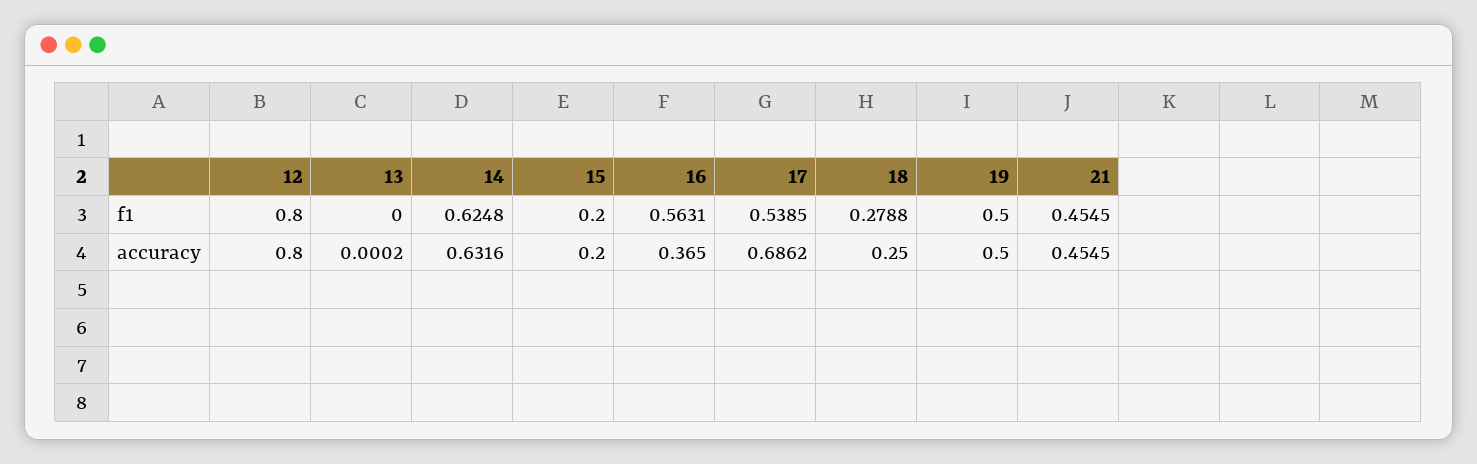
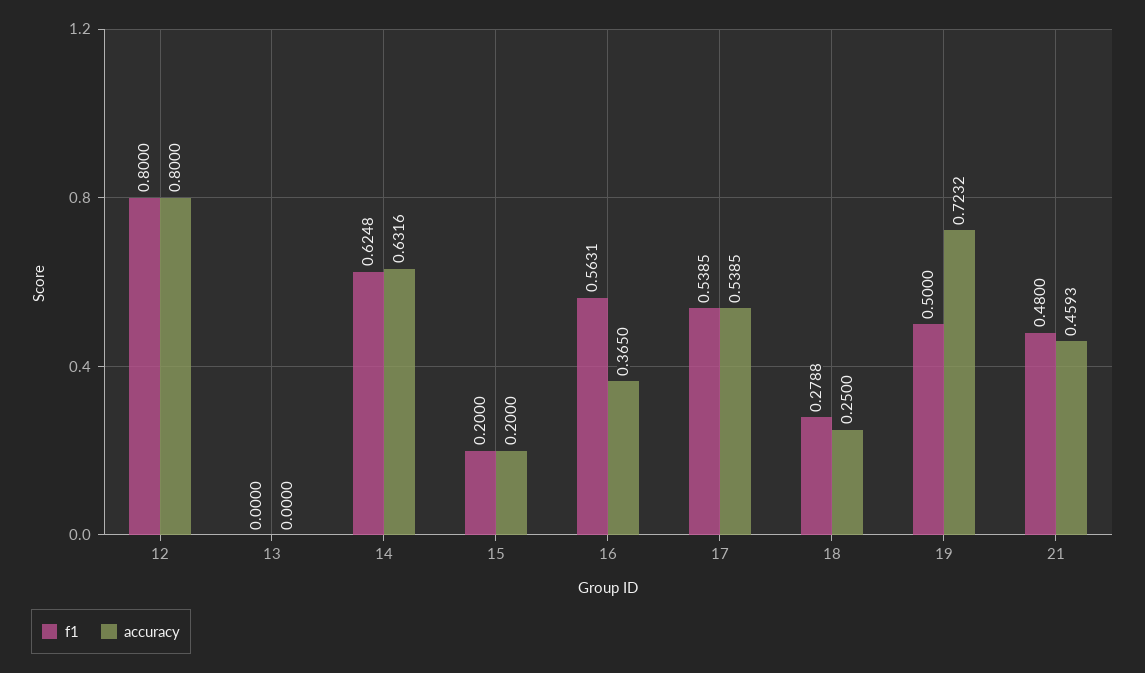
f1, 21: 0.4545 -> 0.48
accuracy, 13: 0.0002 -> 0
accuracy, 17: 0.6862 -> 0.5385
accuracy, 19: 0.5 -> 0.7232
accuracy, 21: 0.4545 -> 0.4593

